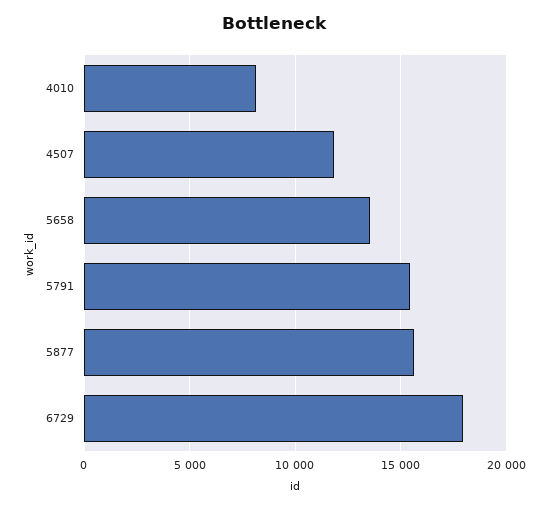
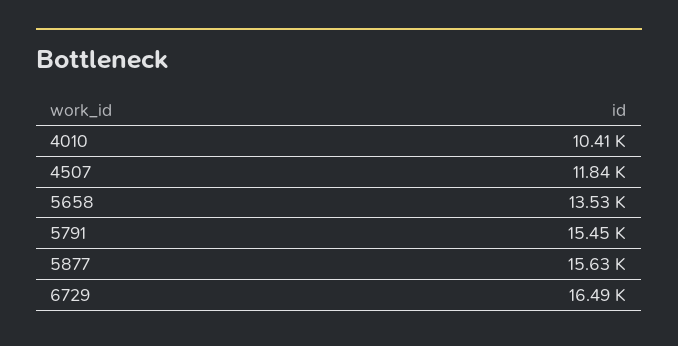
4010: 8000 -> 10410
6729: 18000 -> 16490

